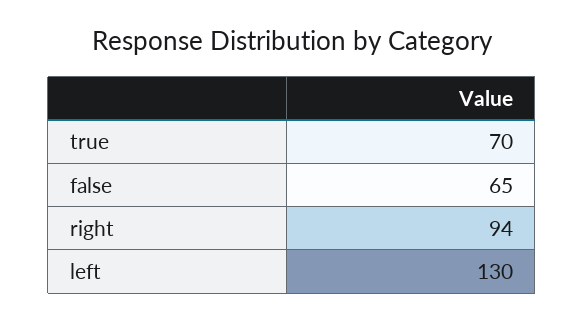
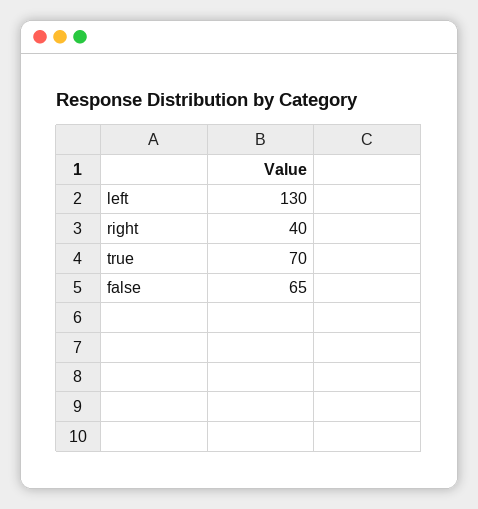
right: 94 -> 40

